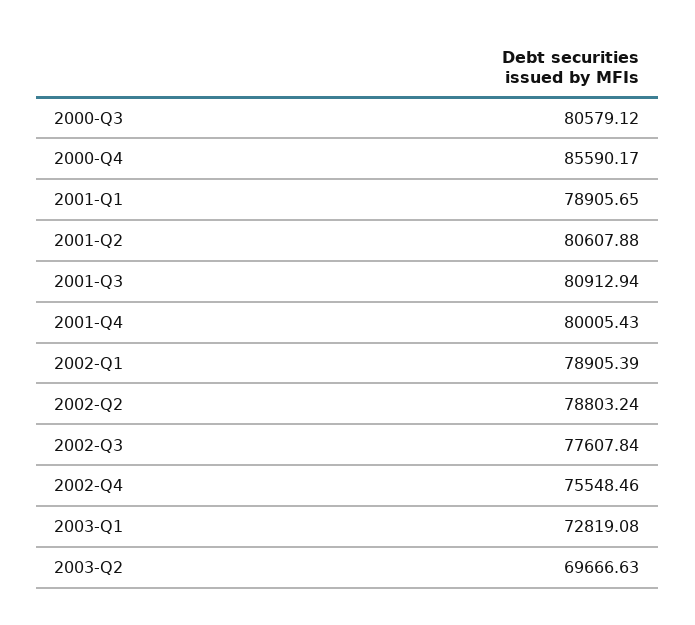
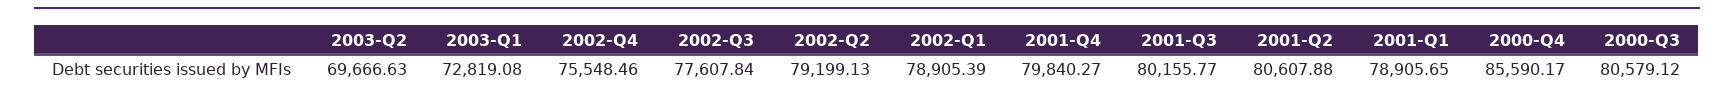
2001-Q3: 80912.94 -> 80155.77
2001-Q4: 80005.43 -> 79840.27
2002-Q2: 78803.24 -> 79199.13

